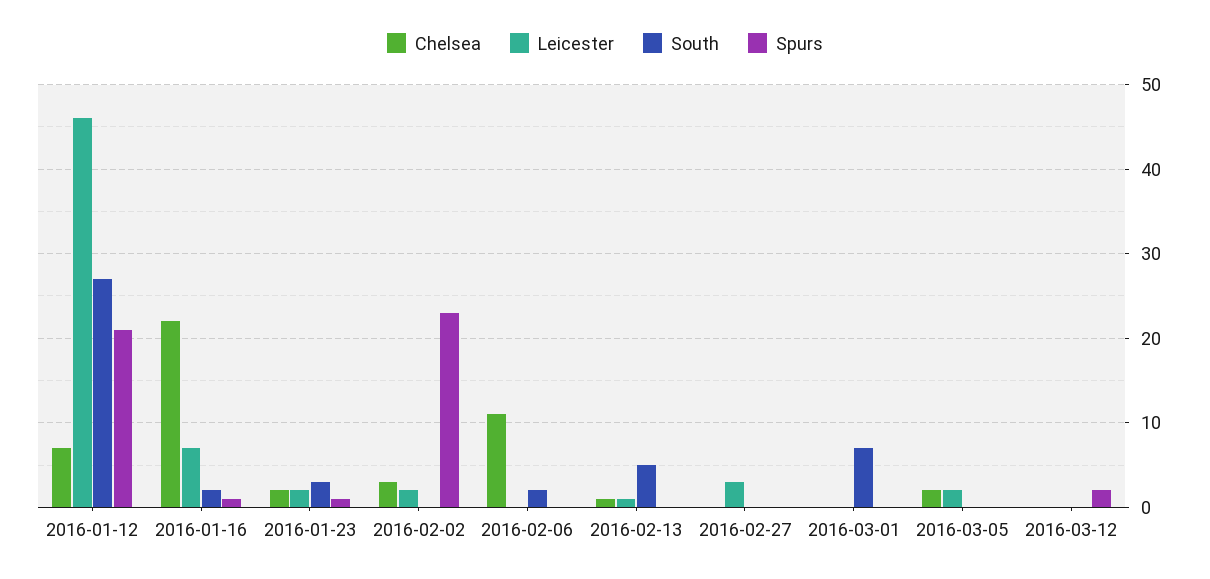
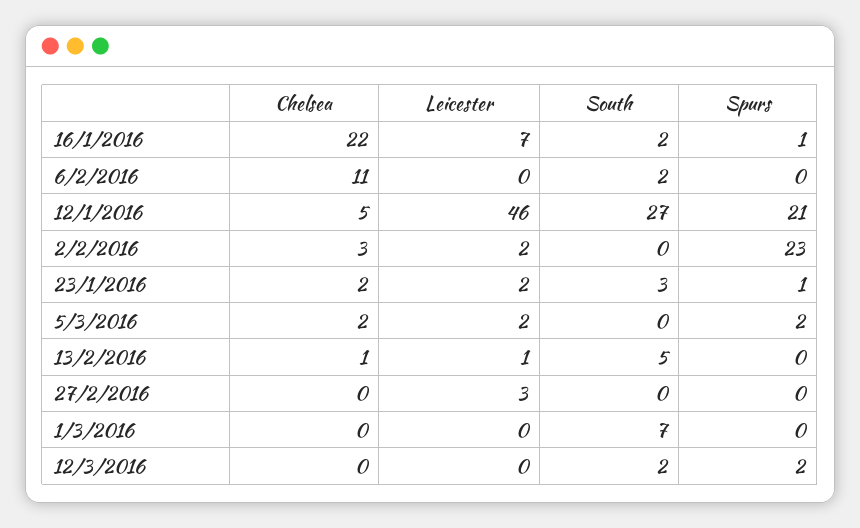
Chelsea, 2016-01-12: 7 -> 5
Spurs, 2016-03-05: 0 -> 2
South, 2016-03-12: 0 -> 2

